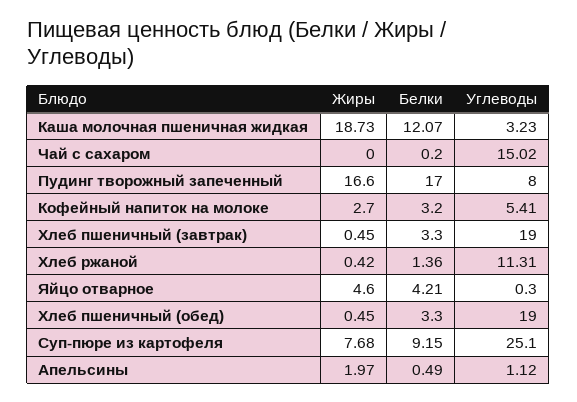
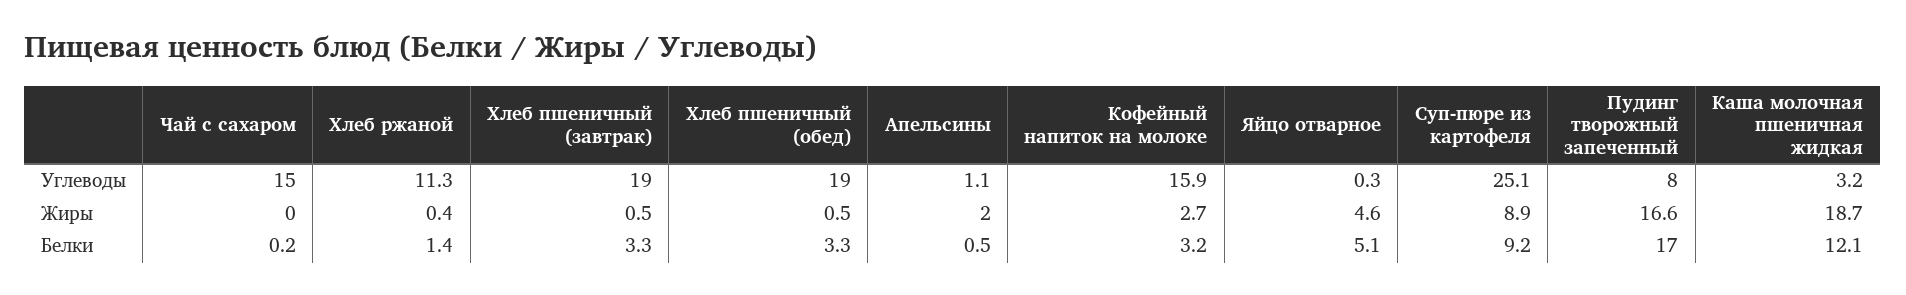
Углеводы, Кофейный напиток на молоке: 5.41 -> 15.9
Белки, Яйцо отварное: 4.21 -> 5.1
Жиры, Суп-пюре из картофеля: 7.68 -> 8.9

